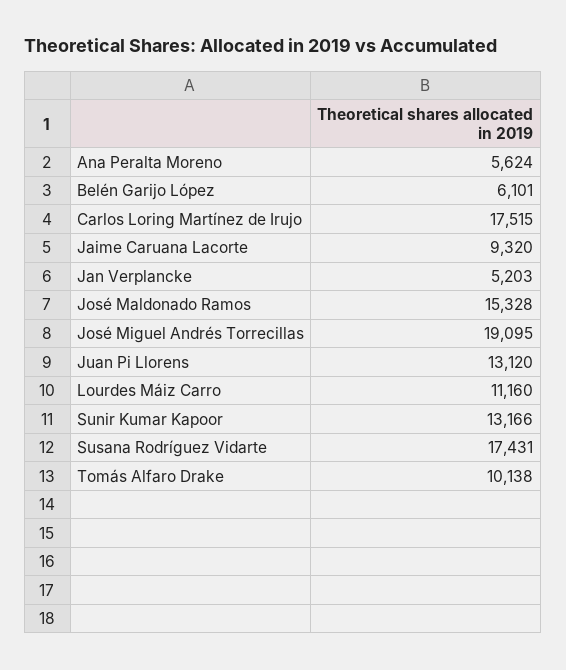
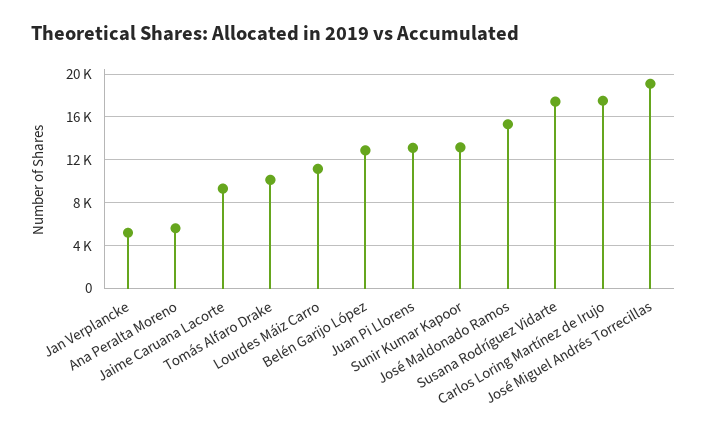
Belén Garijo López: 6101 -> 13000

